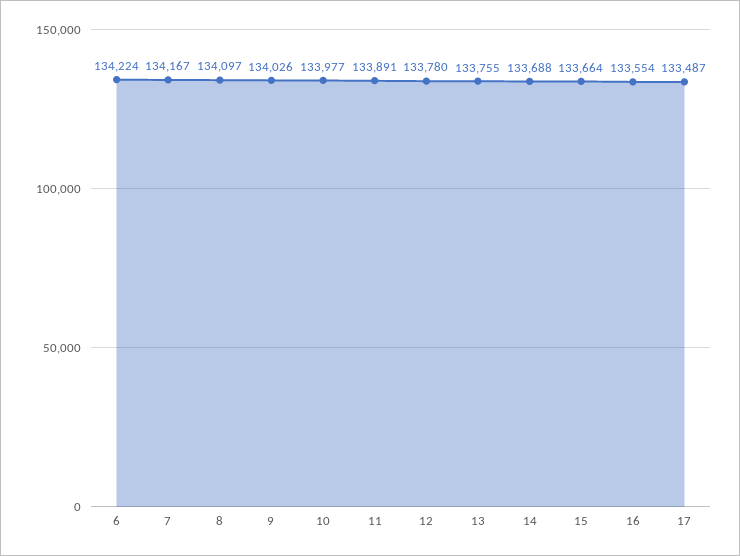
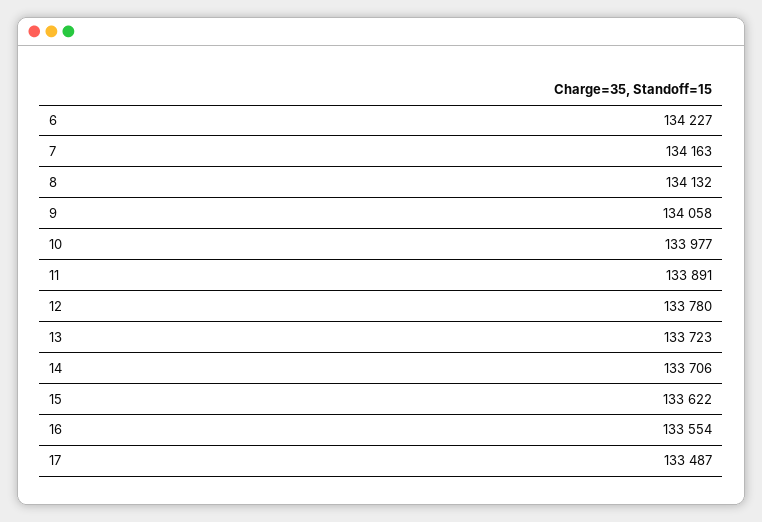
6: 134224 -> 134227
7: 134167 -> 134163
8: 134097 -> 134132
9: 134026 -> 134058
13: 133755 -> 133723
14: 133688 -> 133706
15: 133664 -> 133622

